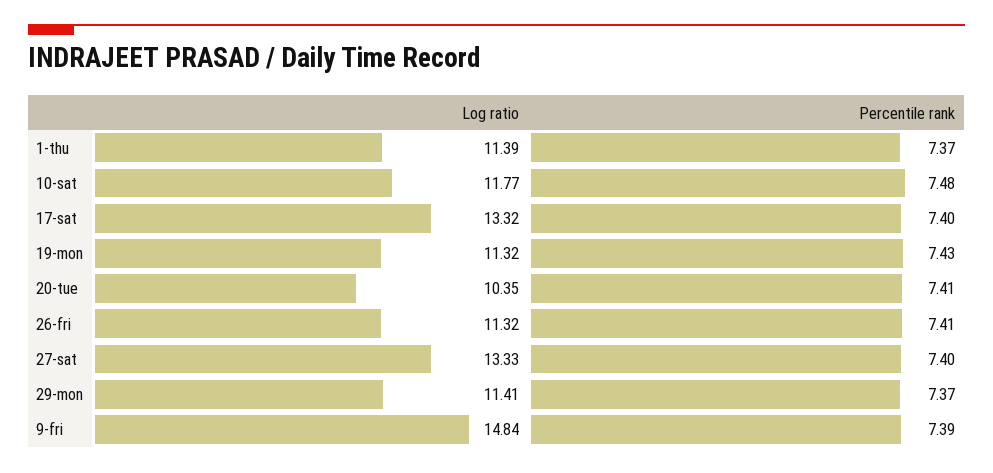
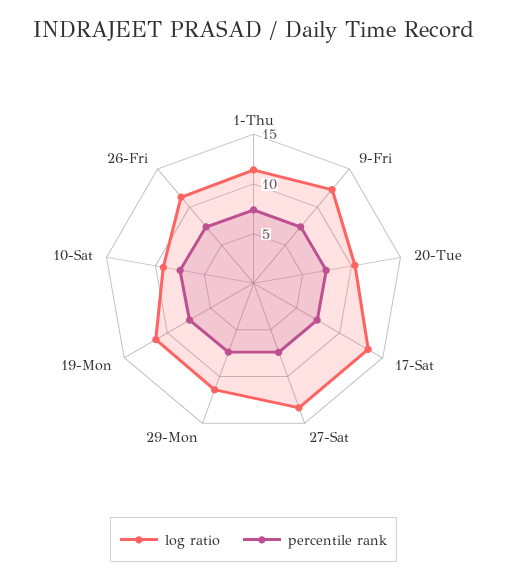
Log ratio, 10-sat: 11.77 -> 9
Log ratio, 9-fri: 14.84 -> 12

